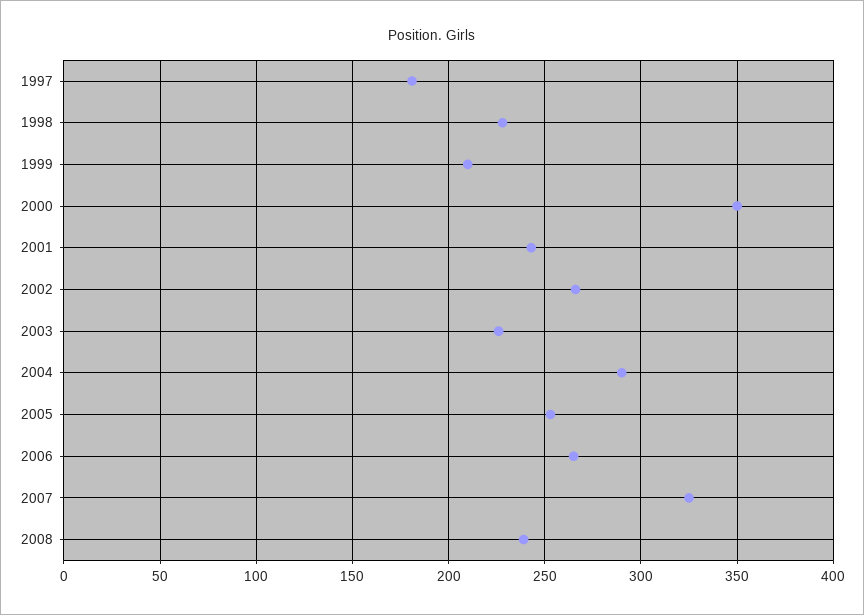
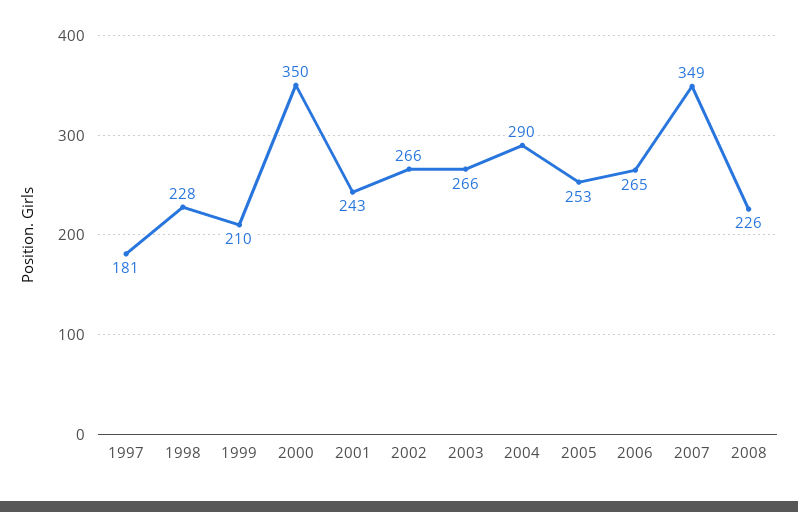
2003: 225 -> 266
2007: 325 -> 349
2008: 240 -> 226

